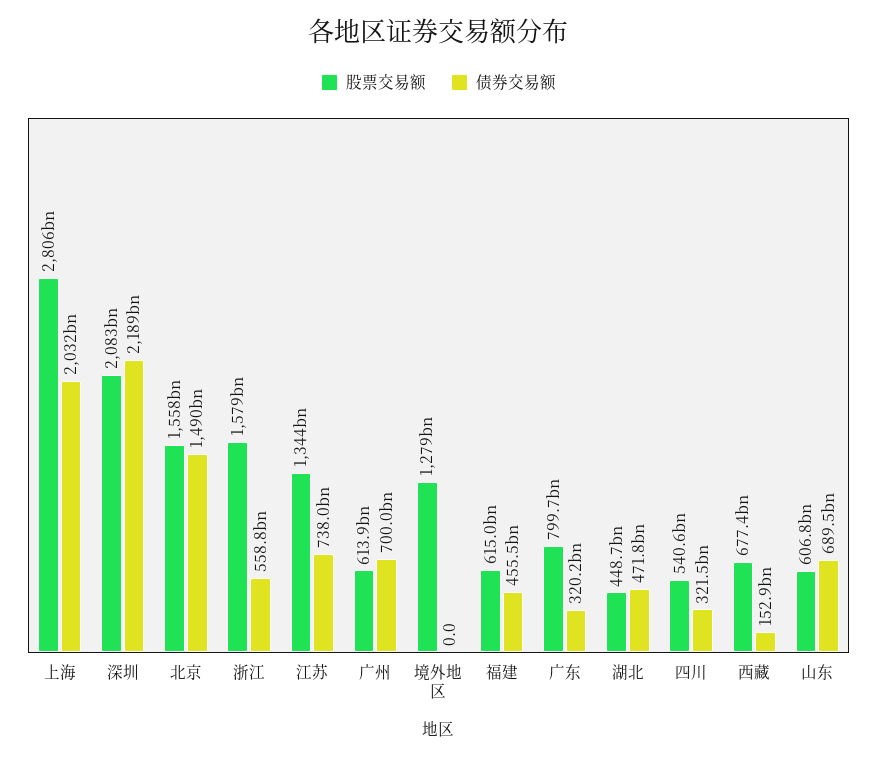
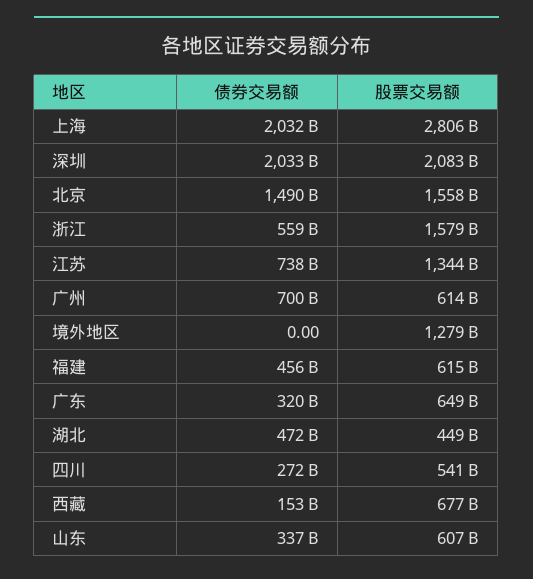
债券交易额, 深圳: 2189000000000 -> 2033000000000
股票交易额, 广东: 799700000000 -> 649000000000
债券交易额, 四川: 321500000000 -> 272000000000
债券交易额, 山东: 689500000000 -> 337000000000

